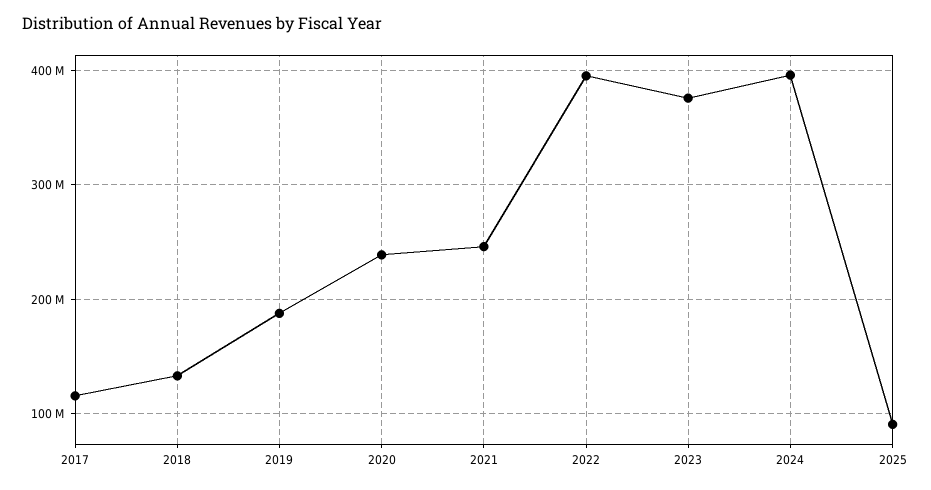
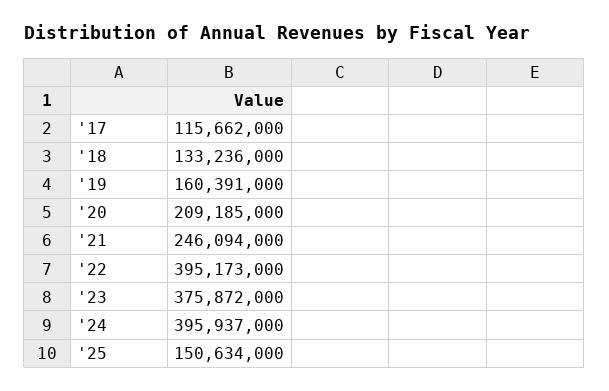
2019: 190000000 -> 160391000
2020: 240000000 -> 209185000
2025: 90000000 -> 150634000

